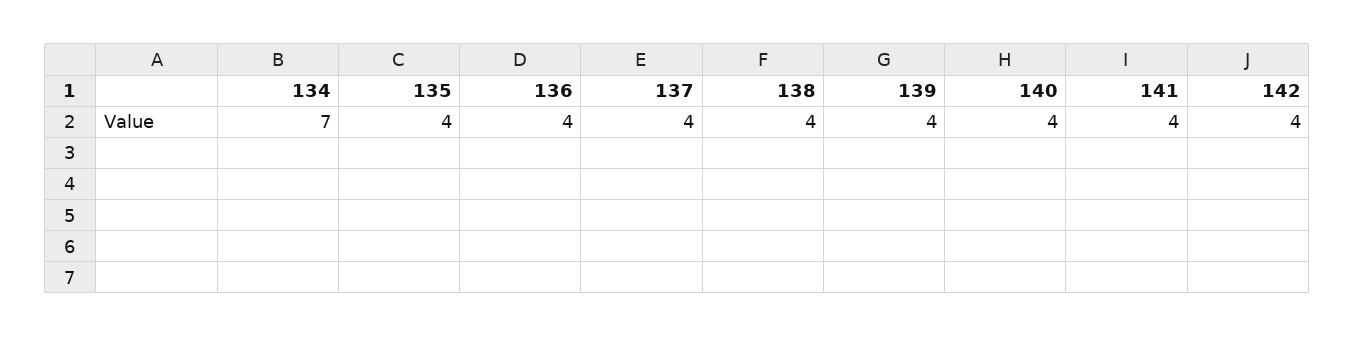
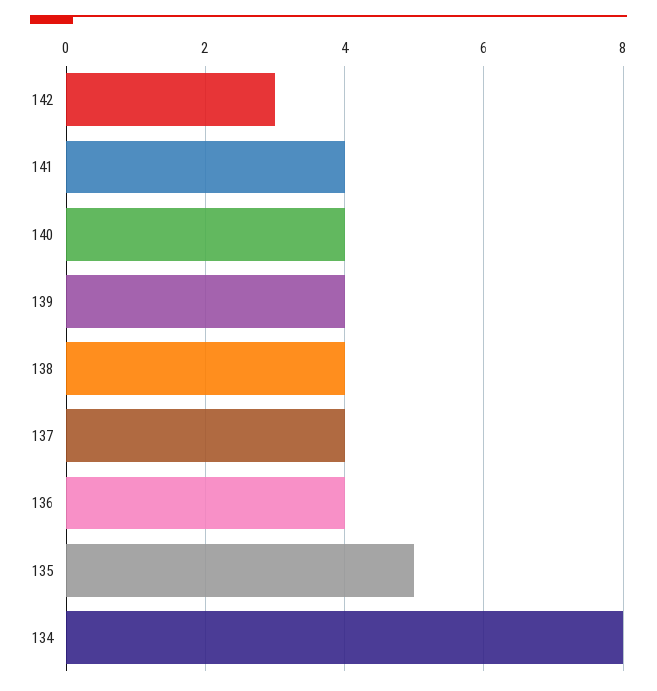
134: 7 -> 8
135: 4 -> 5
142: 4 -> 3

